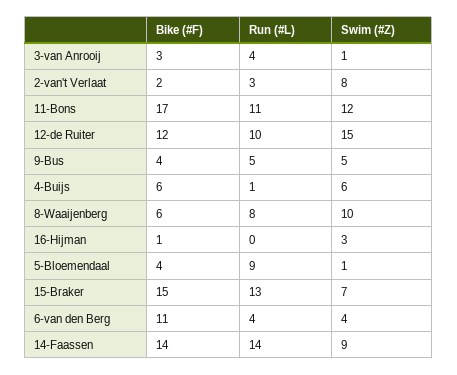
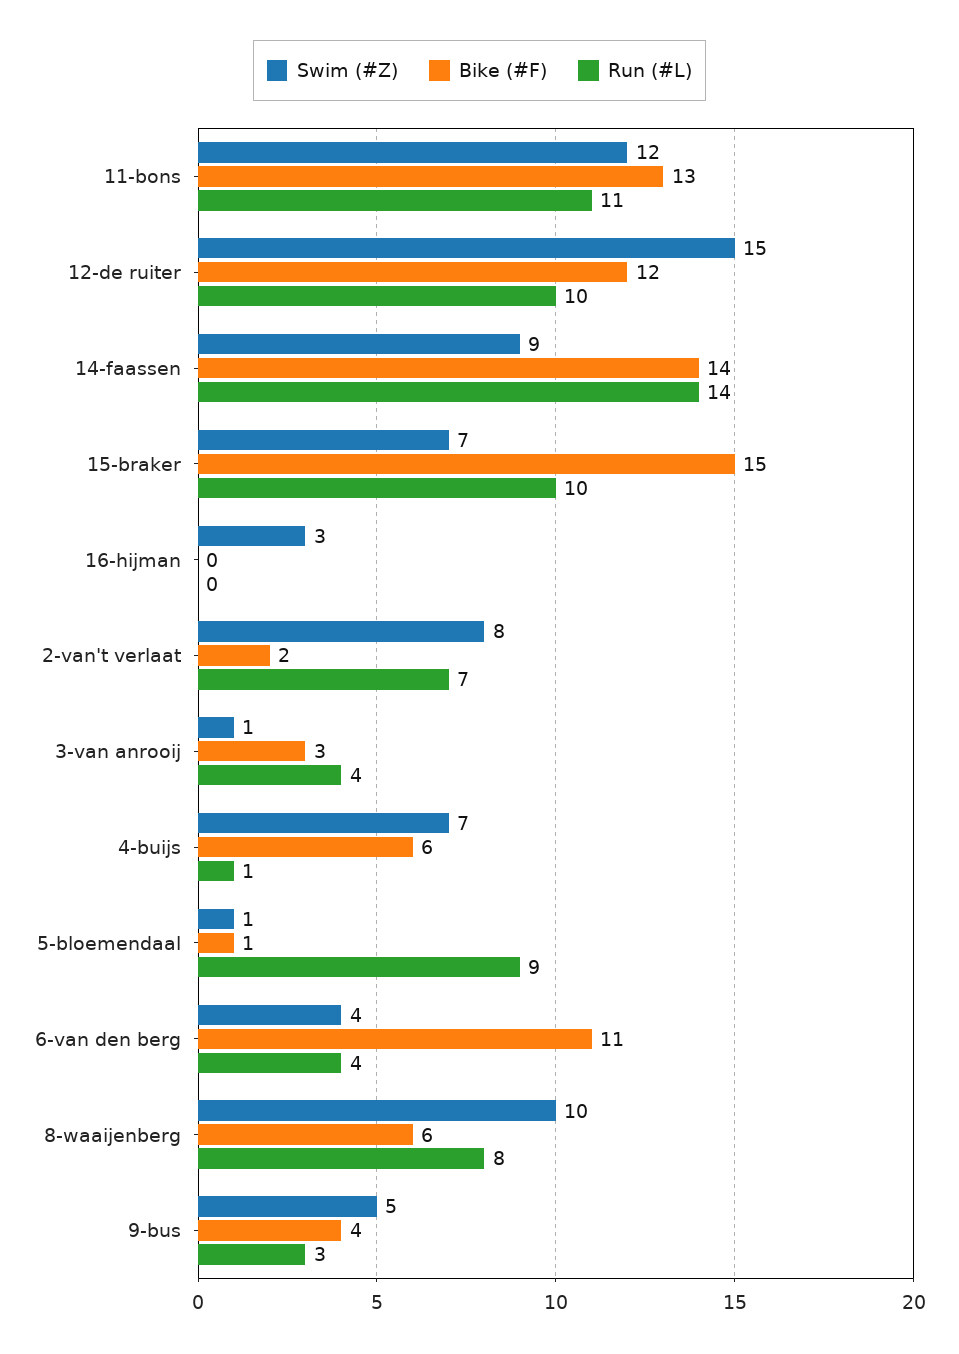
Run (#L), 2-van't Verlaat: 3 -> 7
Bike (#F), 11-Bons: 17 -> 13
Run (#L), 9-Bus: 5 -> 3
Swim (#Z), 4-Buijs: 6 -> 7
Bike (#F), 16-Hijman: 1 -> 0
Bike (#F), 5-Bloemendaal: 4 -> 1
Run (#L), 15-Braker: 13 -> 10

